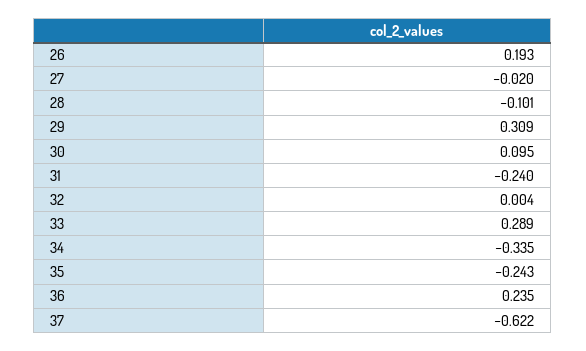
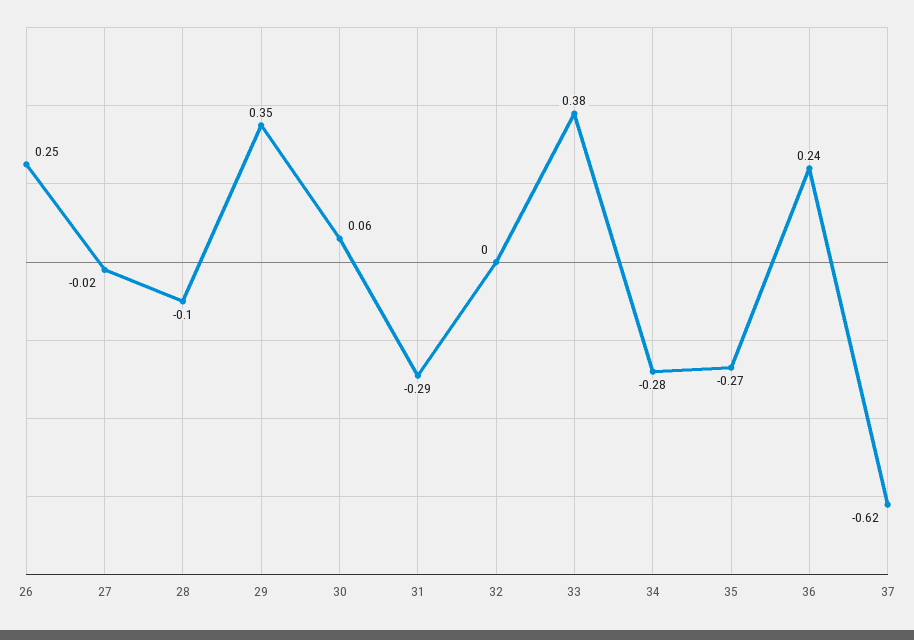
26: 0.193 -> 0.25
29: 0.309 -> 0.35
30: 0.095 -> 0.06
31: -0.24 -> -0.29
33: 0.289 -> 0.38
34: -0.335 -> -0.28
35: -0.243 -> -0.27

